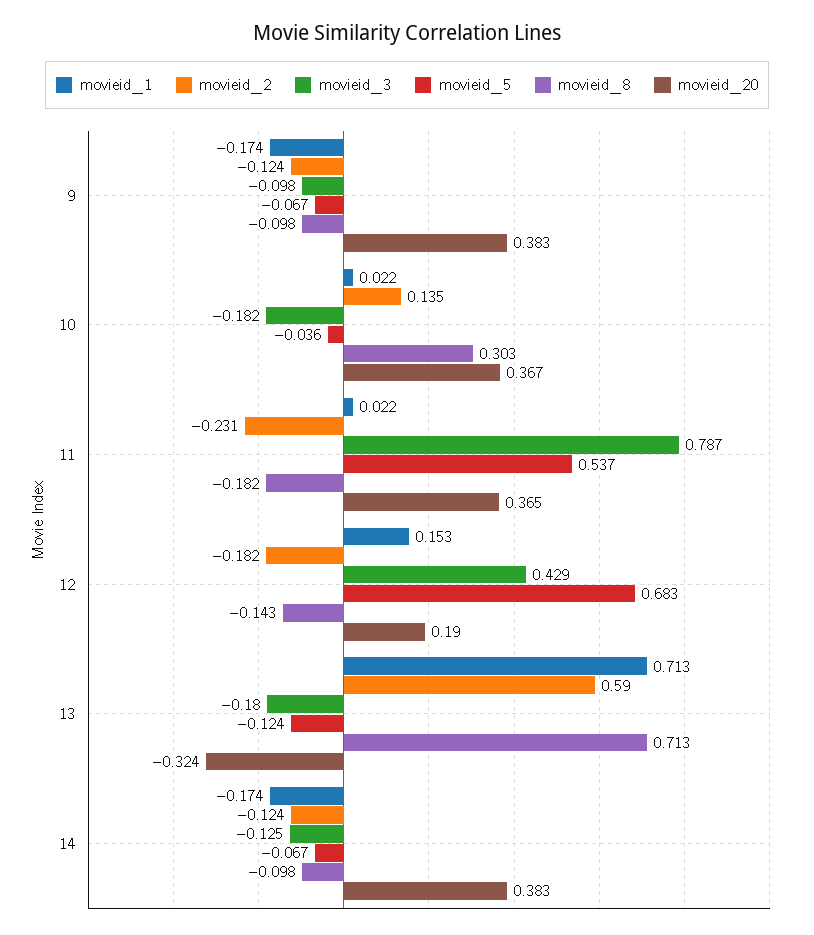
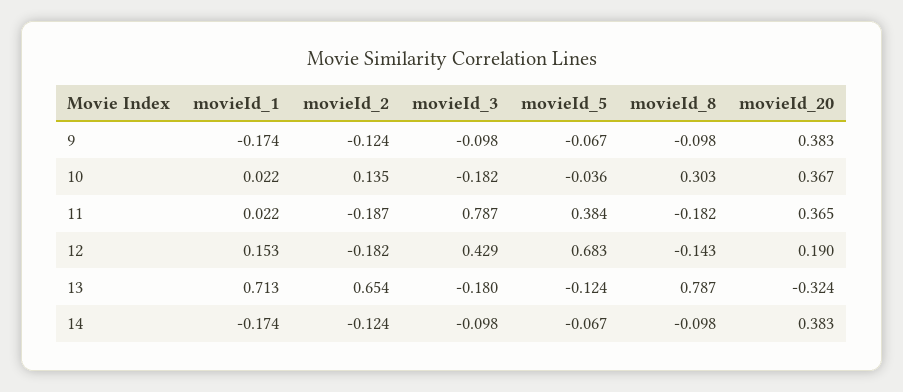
movieid_2, 11: -0.231 -> -0.187
movieid_5, 11: 0.537 -> 0.384
movieid_2, 13: 0.59 -> 0.654
movieid_8, 13: 0.713 -> 0.787
movieid_3, 14: -0.125 -> -0.098

